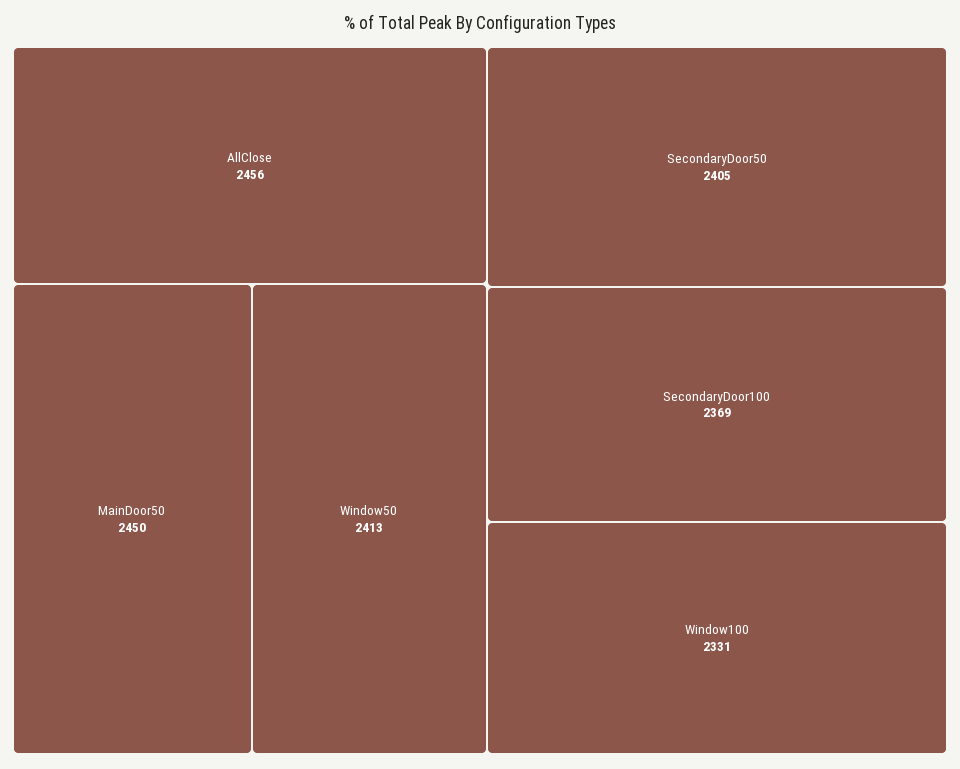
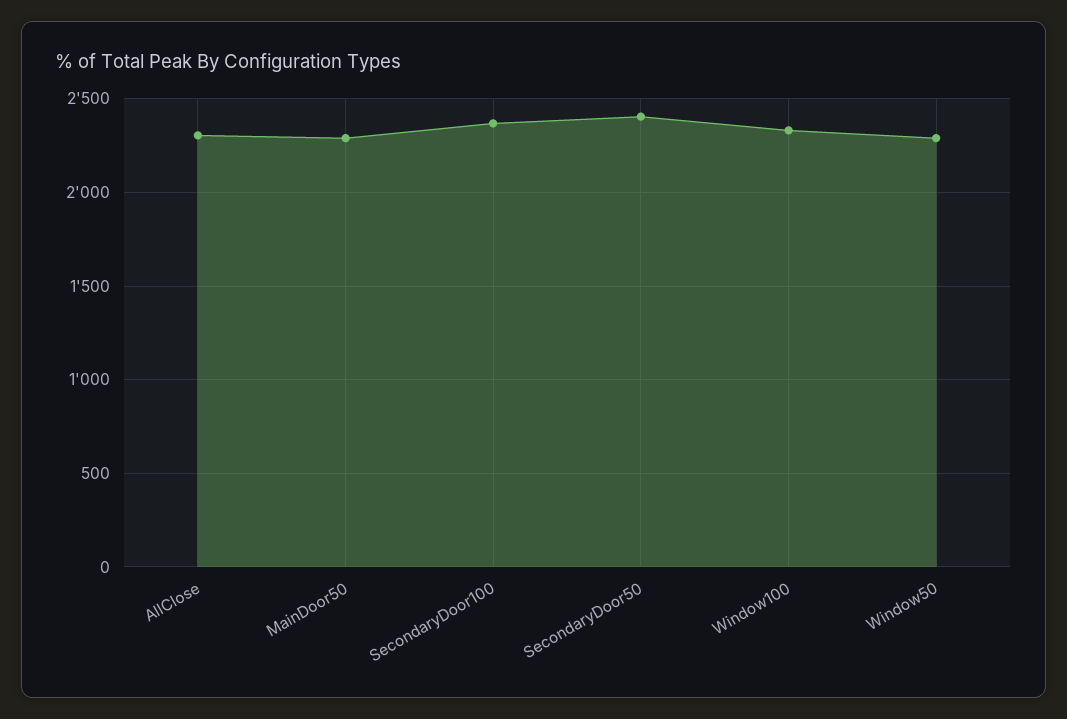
AllClose: 2456 -> 2300
MainDoor50: 2450 -> 2300
Window50: 2413 -> 2300

